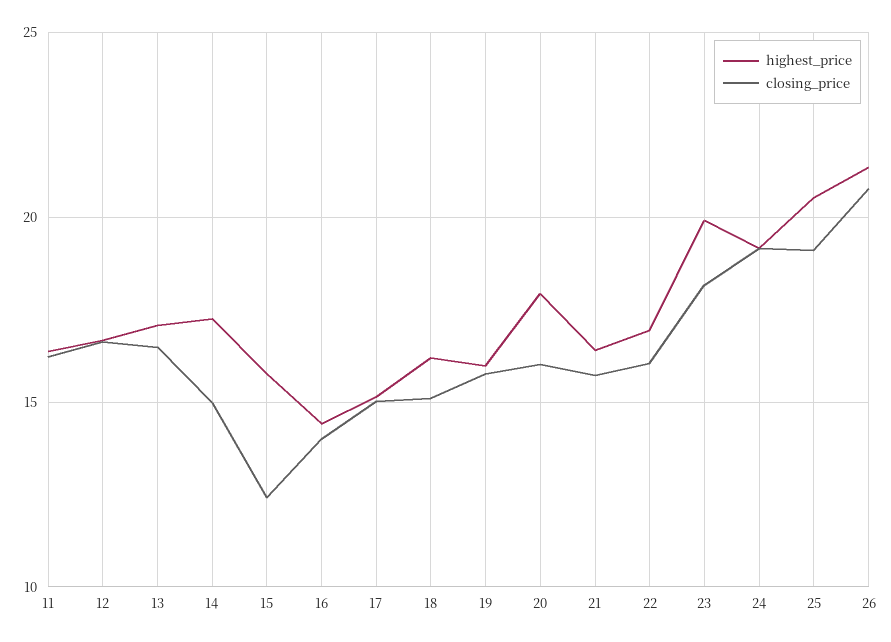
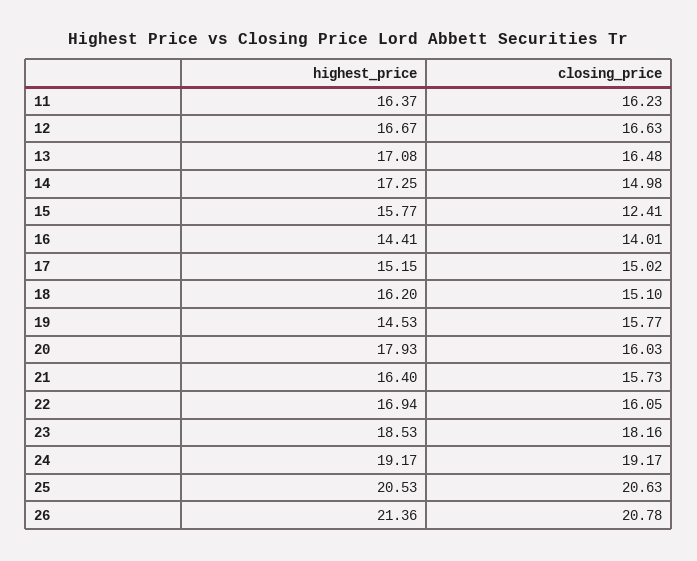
highest_price, 19: 16 -> 14.53
highest_price, 23: 20 -> 18.53
closing_price, 25: 19 -> 20.63

